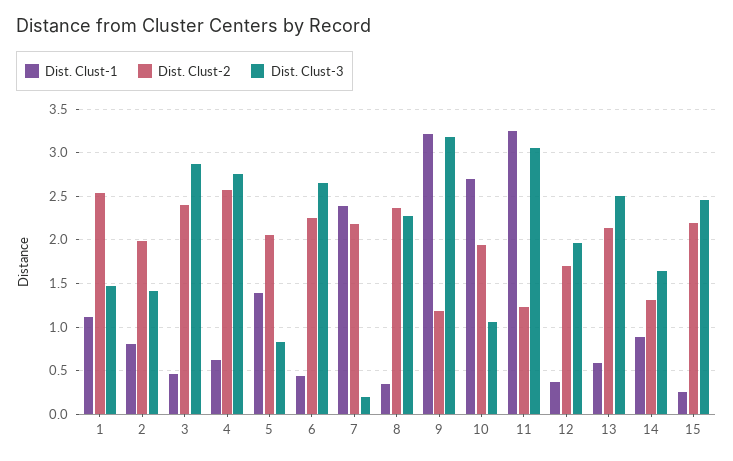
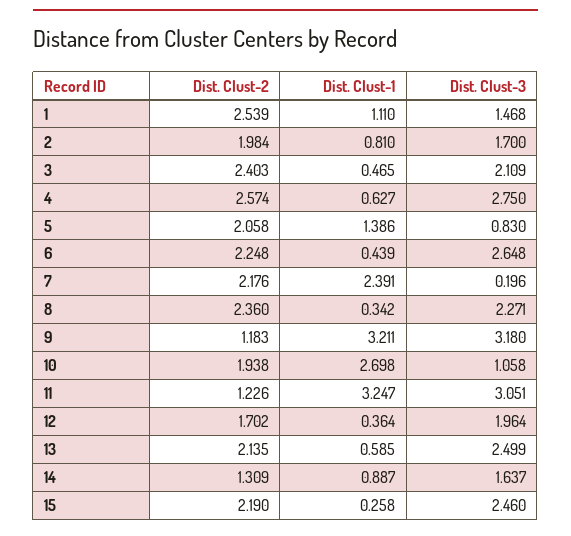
Dist. Clust-3, 2: 1.4 -> 1.7
Dist. Clust-3, 3: 2.9 -> 2.109

